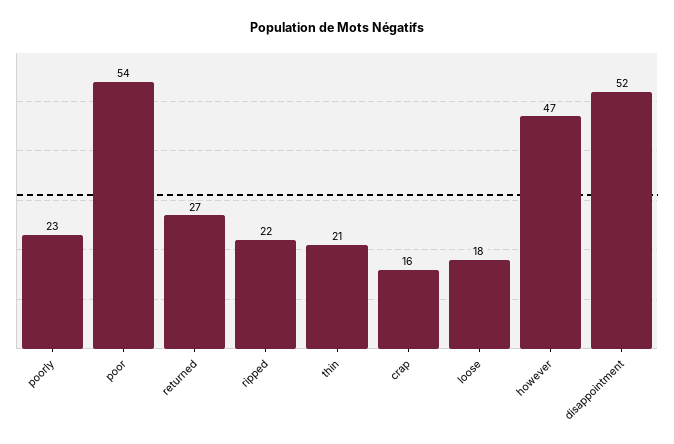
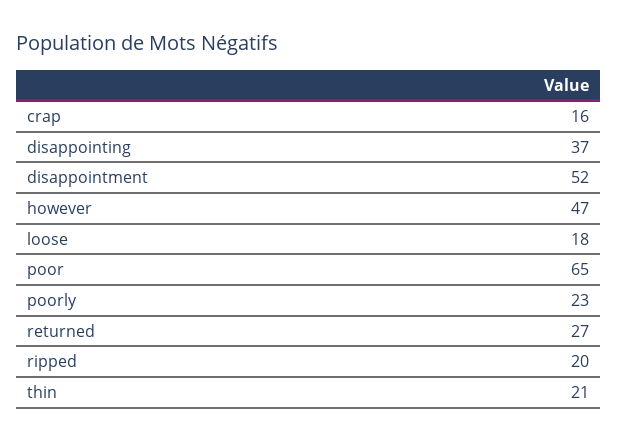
poor: 54 -> 65
ripped: 22 -> 20
disappointing: none -> 37

